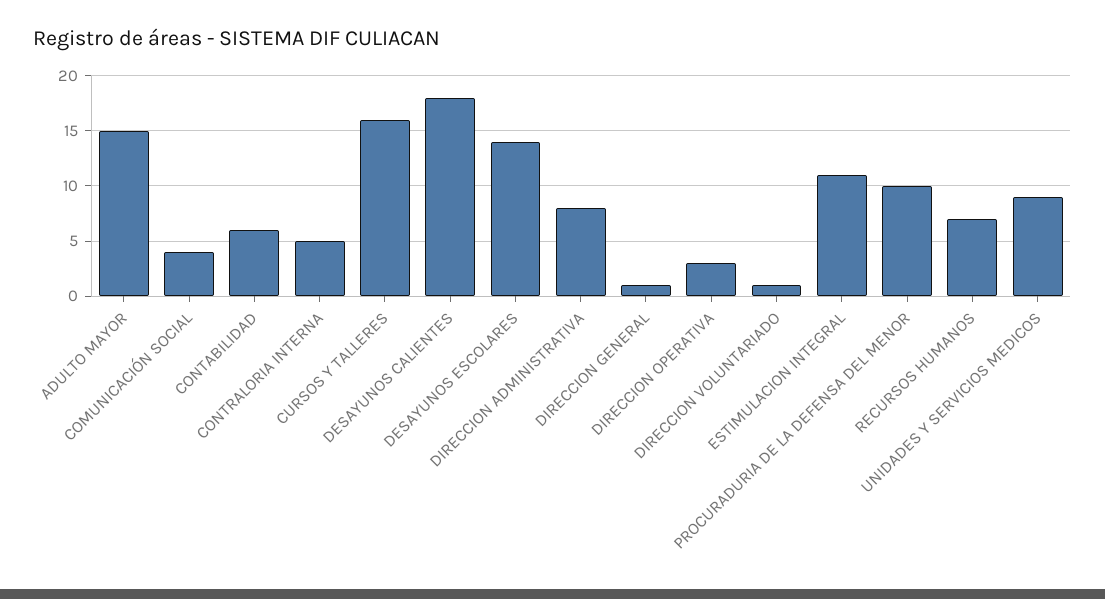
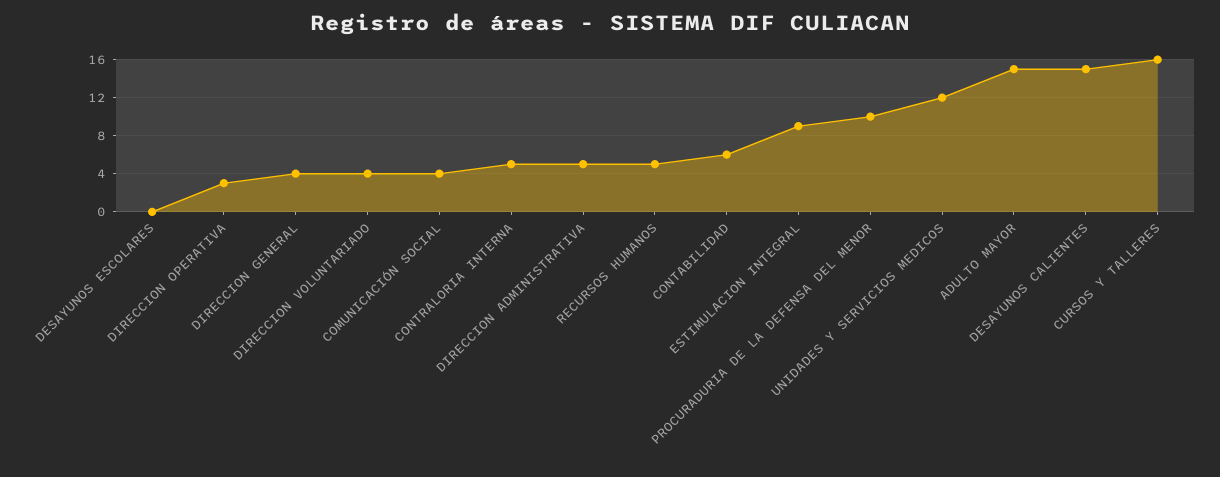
DESAYUNOS CALIENTES: 18 -> 15
DESAYUNOS ESCOLARES: 14 -> 0
DIRECCION ADMINISTRATIVA: 8 -> 5
DIRECCION GENERAL: 1 -> 4
DIRECCION VOLUNTARIADO: 1 -> 4
ESTIMULACION INTEGRAL: 11 -> 9
RECURSOS HUMANOS: 7 -> 5
UNIDADES Y SERVICIOS MEDICOS: 9 -> 12

